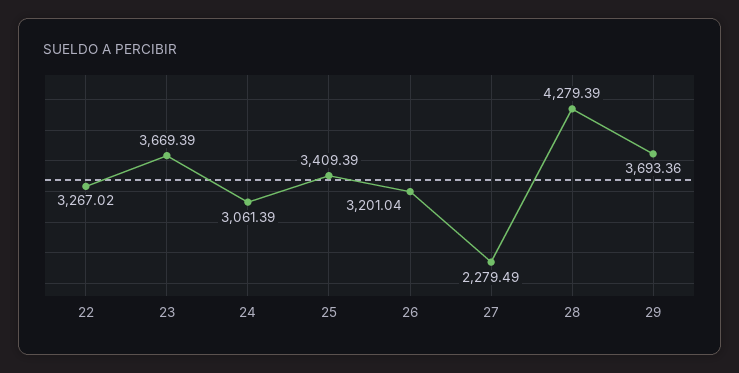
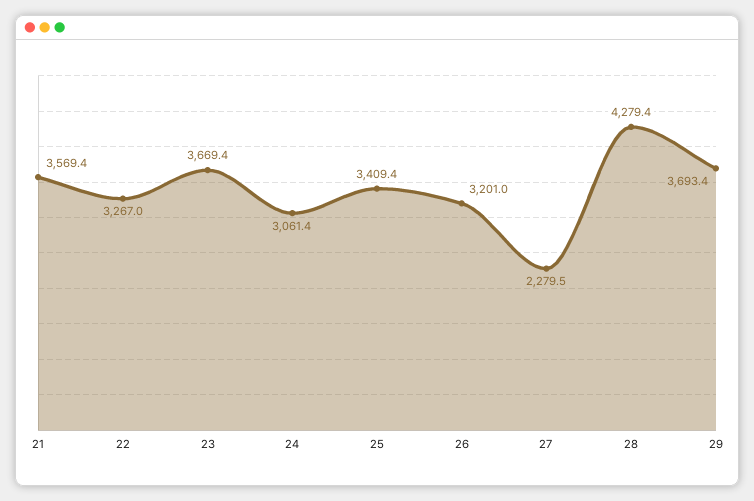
21: none -> 3569.4

